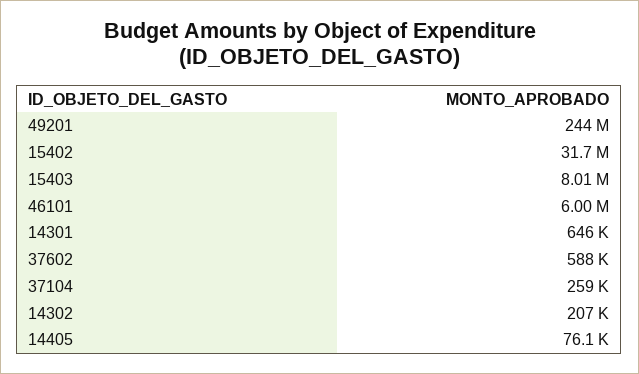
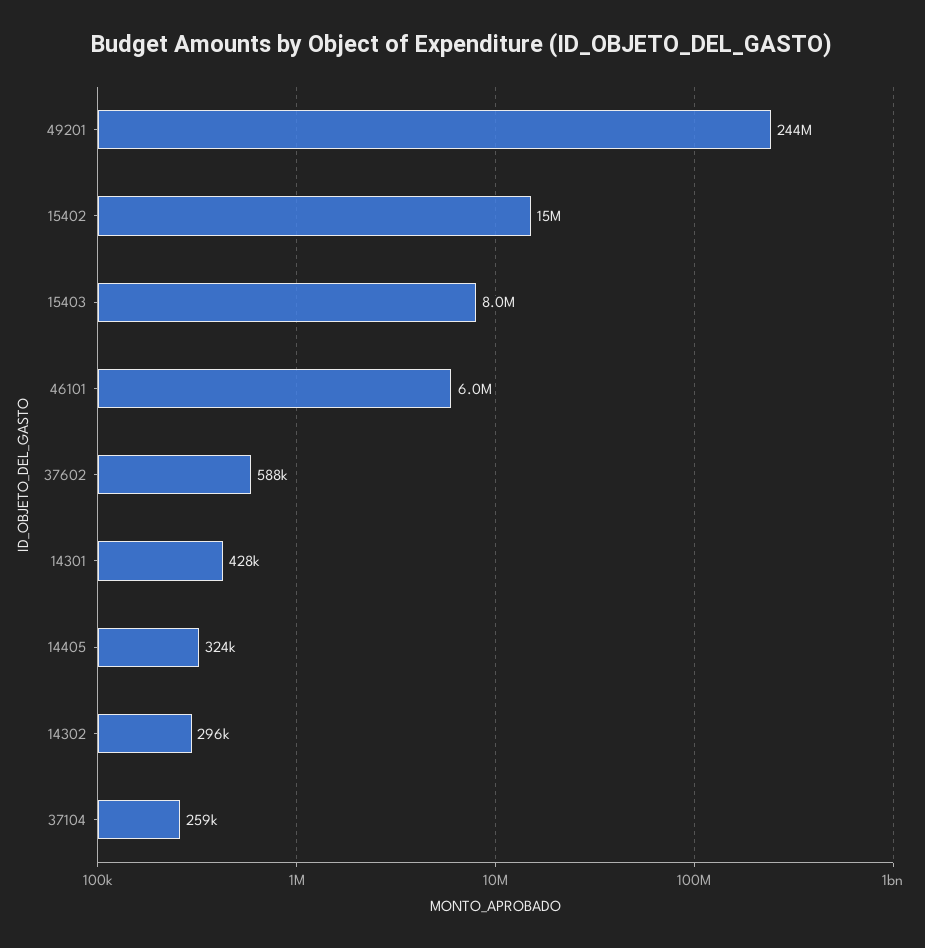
15402: 31700000 -> 15000000
14301: 646000 -> 428000
14302: 207000 -> 296000
14405: 76100 -> 324000

